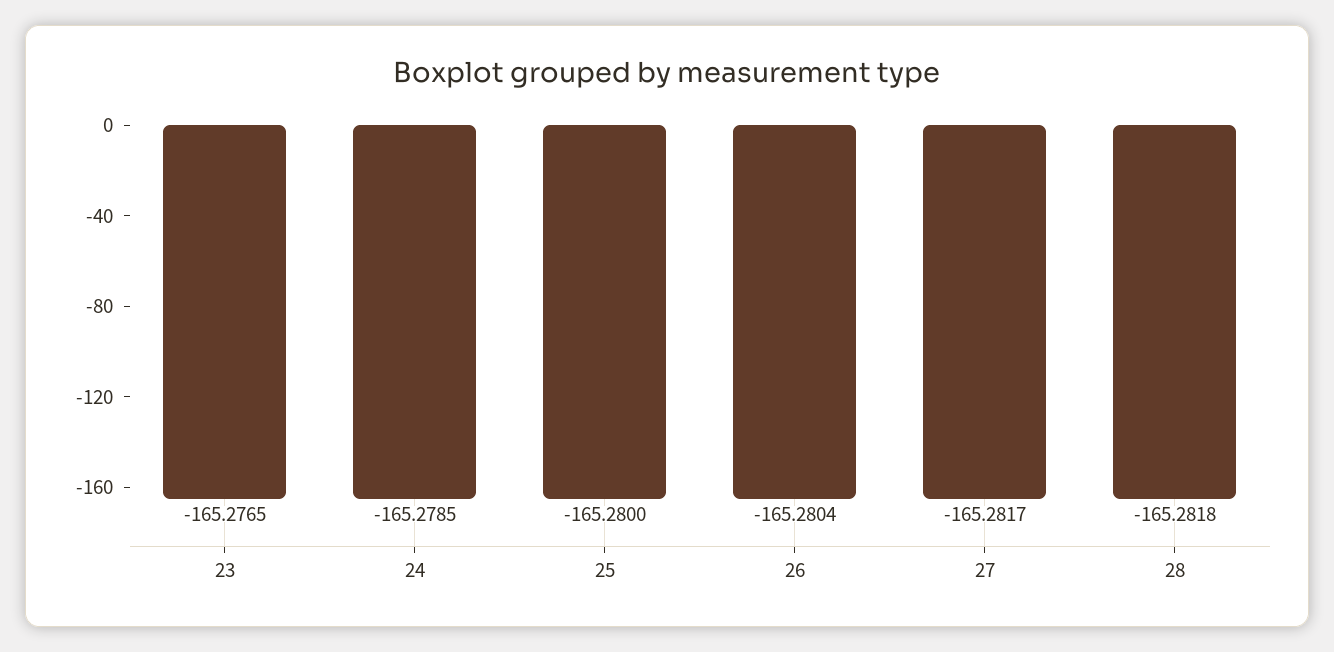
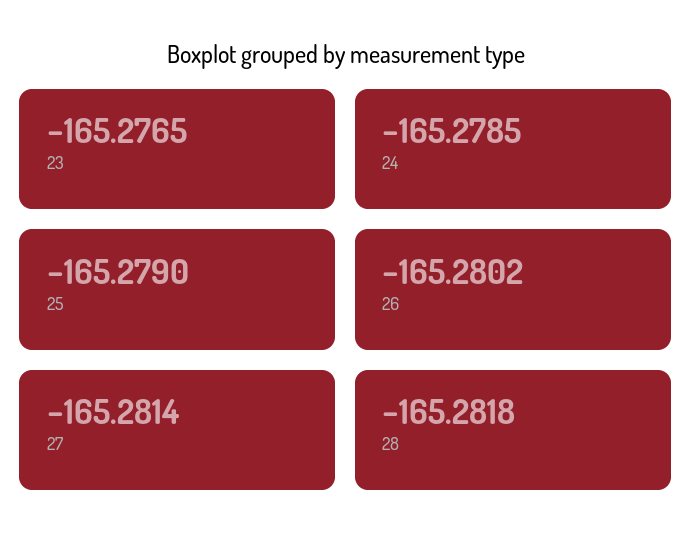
25: -165.28 -> -165.279
26: -165.2804 -> -165.2802
27: -165.2817 -> -165.2814

